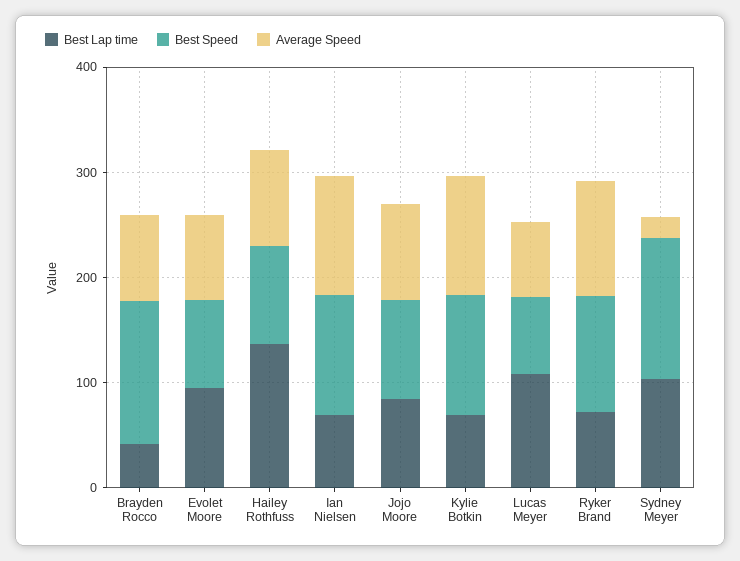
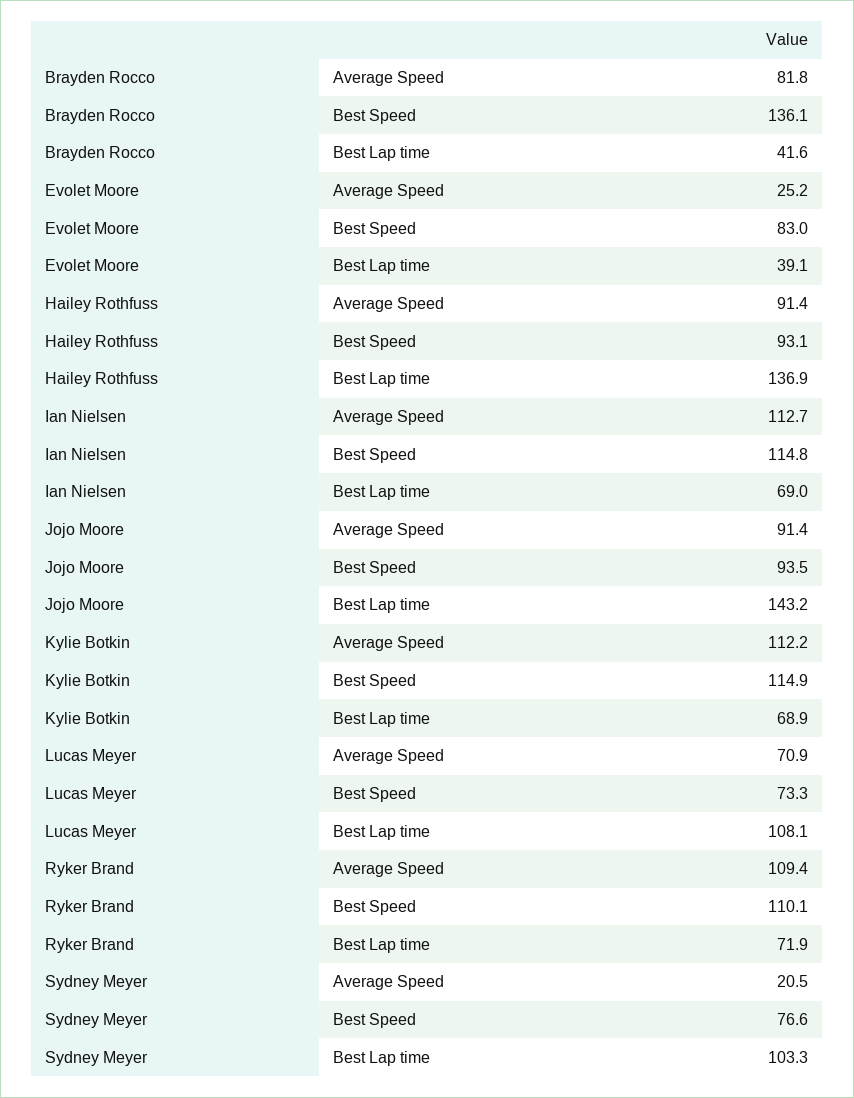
Best Lap time, Evolet Moore: 100 -> 39.1
Average Speed, Evolet Moore: 80 -> 25.2
Best Lap time, Jojo Moore: 80 -> 143.2
Best Speed, Sydney Meyer: 140 -> 76.6

